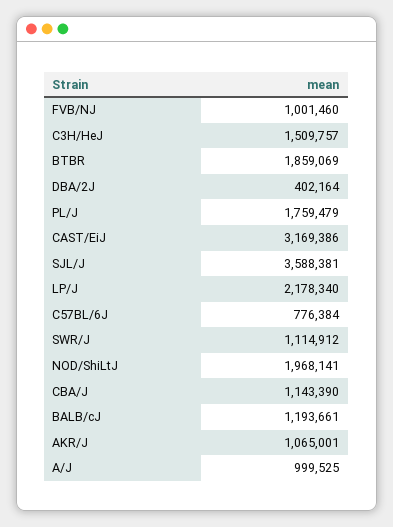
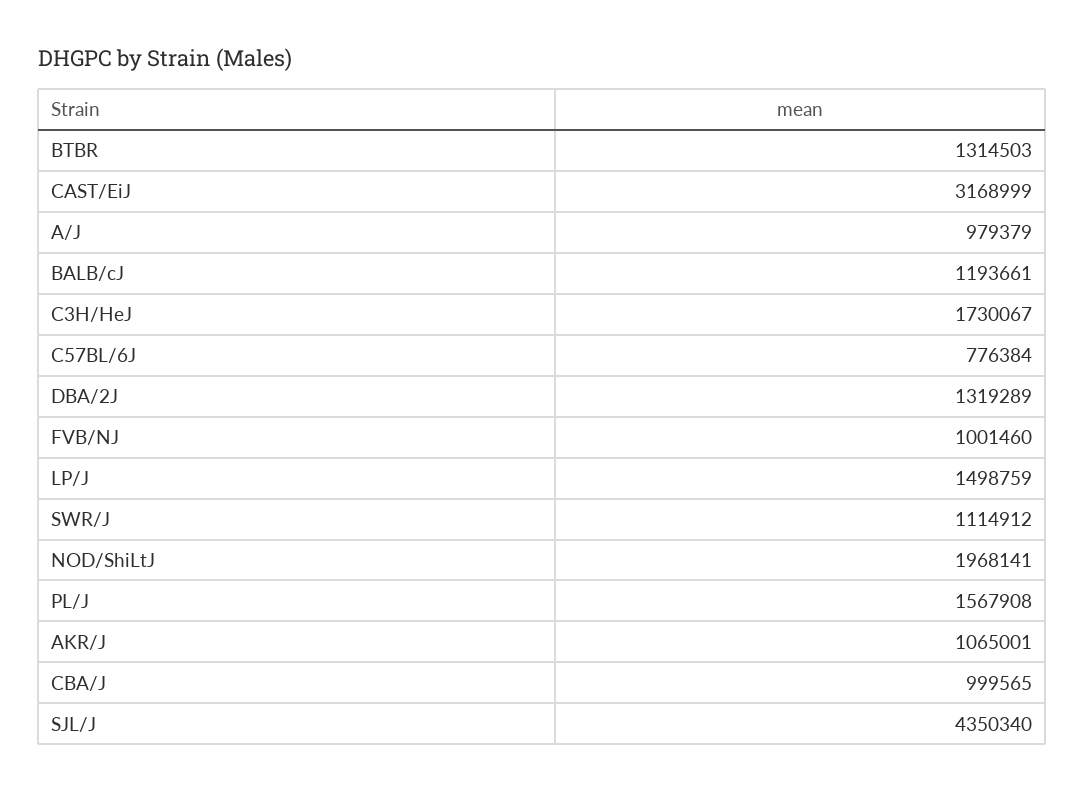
C3H/HeJ: 1509757 -> 1730067
BTBR: 1859069 -> 1314503
DBA/2J: 402164 -> 1319289
PL/J: 1759479 -> 1567908
CAST/EiJ: 3169386 -> 3168999
SJL/J: 3588381 -> 4350340
LP/J: 2178340 -> 1498759
CBA/J: 1143390 -> 999565
A/J: 999525 -> 979379

